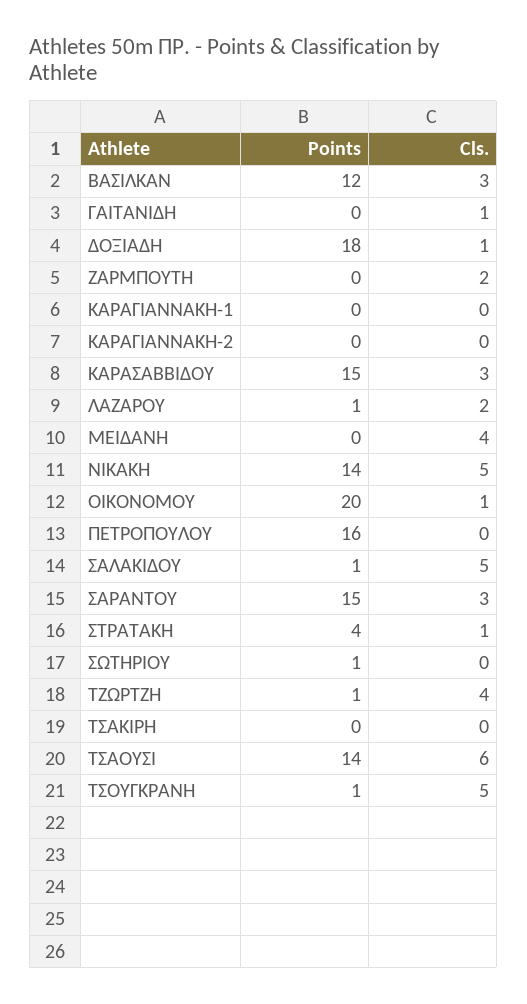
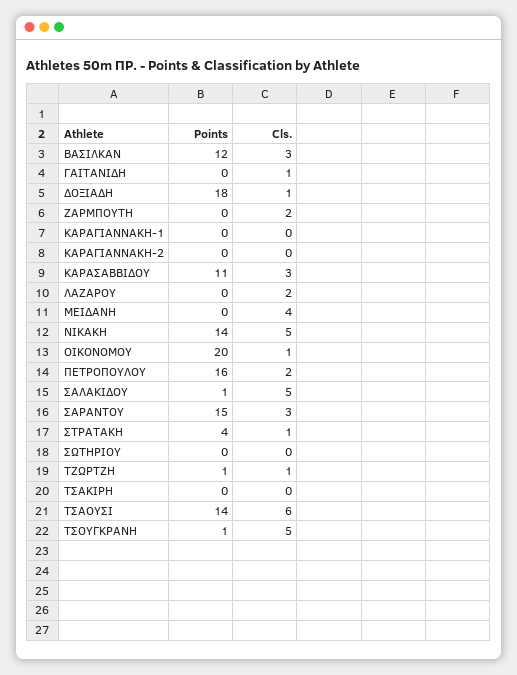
Points, ΚΑΡΑΣΑΒΒΙΔΟΥ: 15 -> 11
Points, ΛΑΖΑΡΟΥ: 1 -> 0
Cls., ΠΕΤΡΟΠΟΥΛΟΥ: 0 -> 2
Points, ΣΩΤΗΡΙΟΥ: 1 -> 0
Cls., ΤΖΩΡΤΖΗ: 4 -> 1

